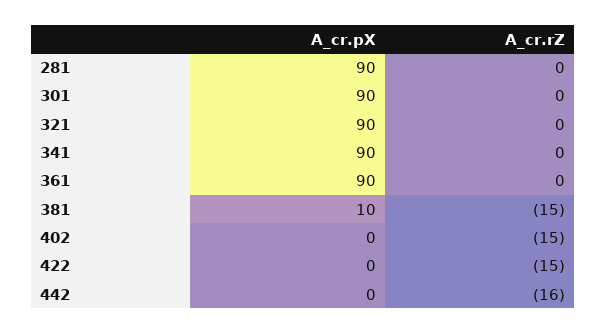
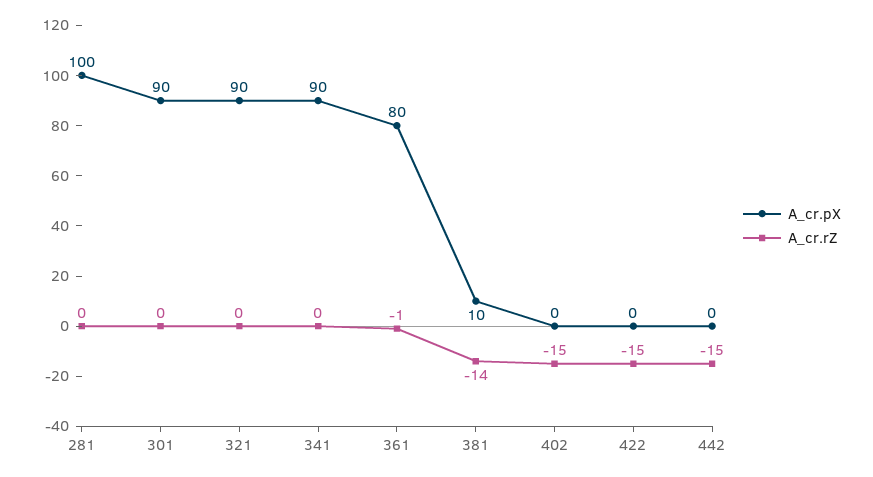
A_cr.pX, 281: 90 -> 100
A_cr.pX, 361: 90 -> 80
A_cr.rZ, 361: 0 -> -1
A_cr.rZ, 381: -15 -> -14
A_cr.rZ, 442: -16 -> -15

